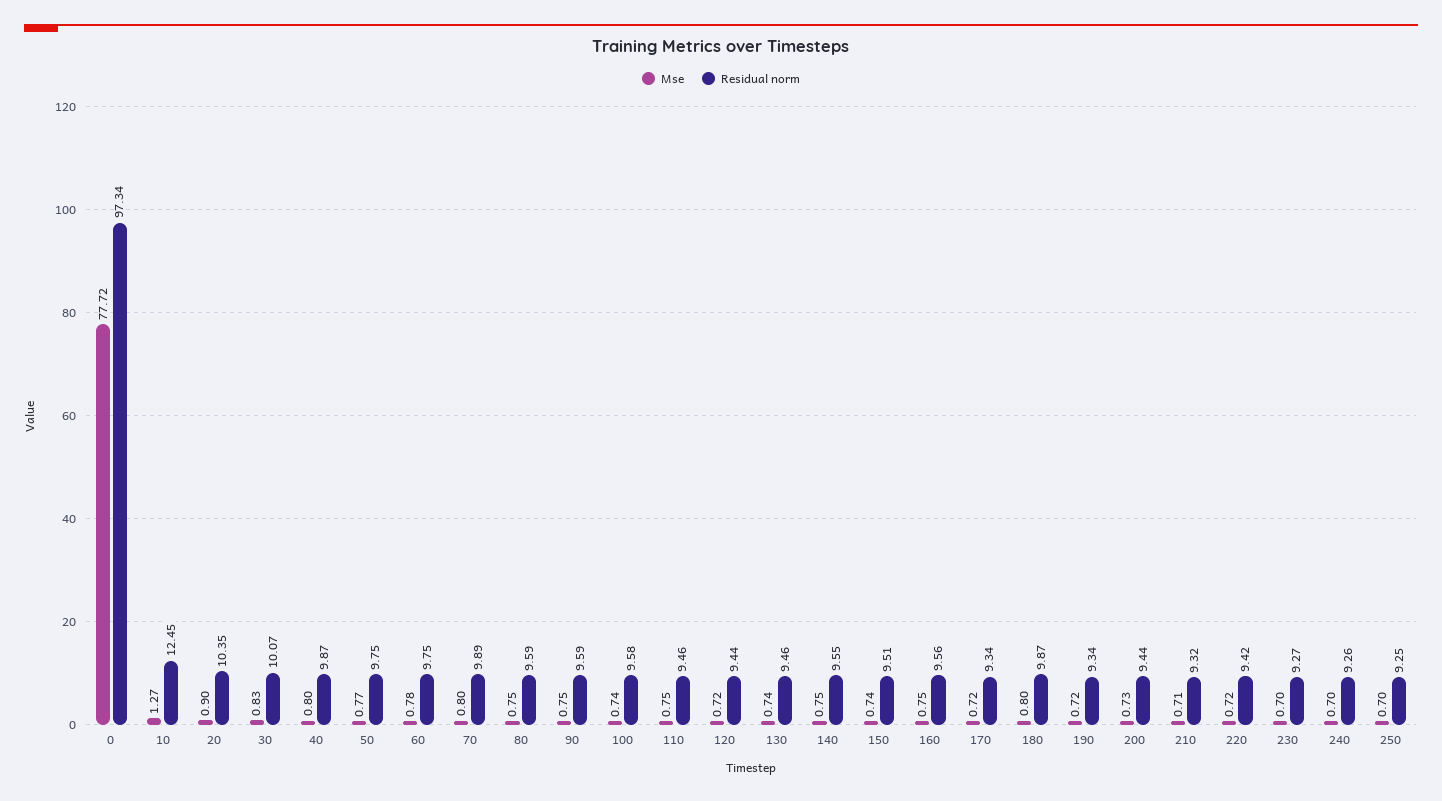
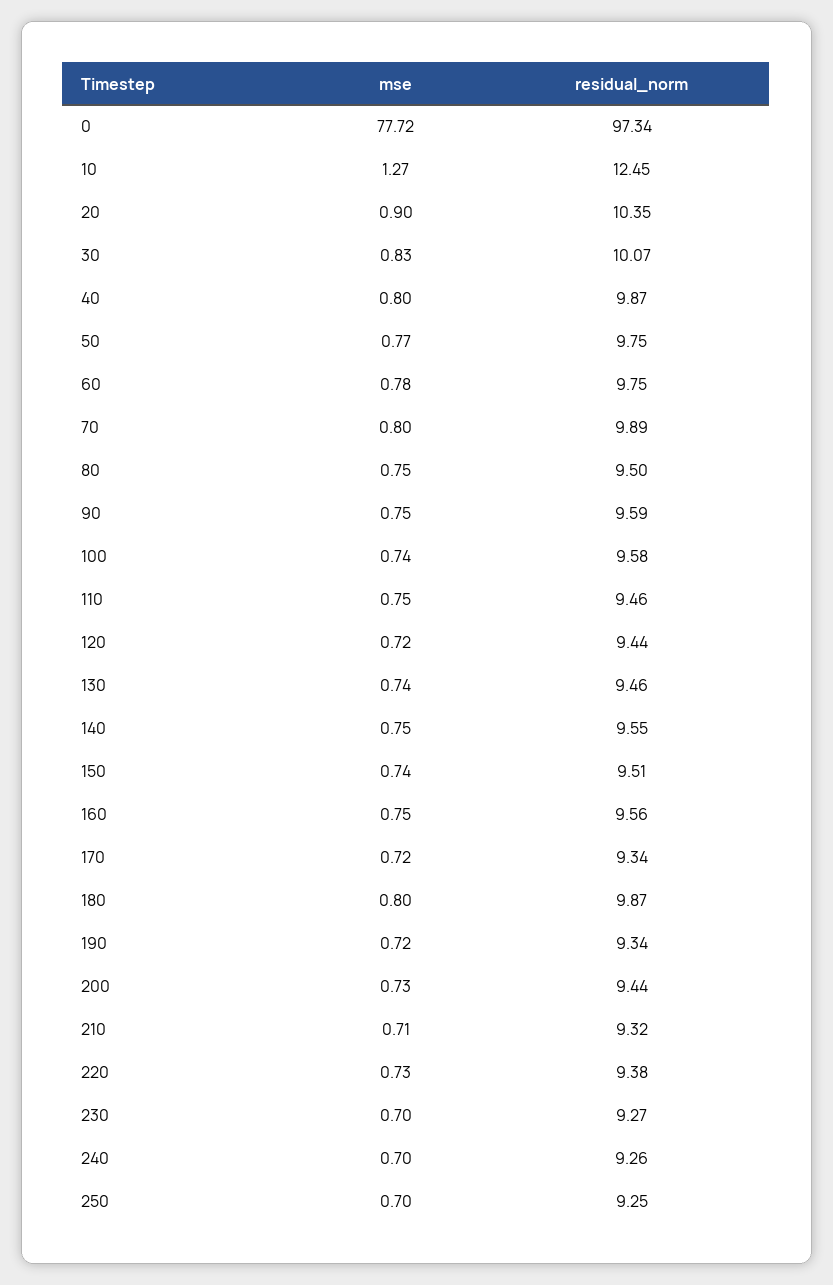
Residual norm, 80: 9.59 -> 9.5
Mse, 220: 0.72 -> 0.73
Residual norm, 220: 9.42 -> 9.38

